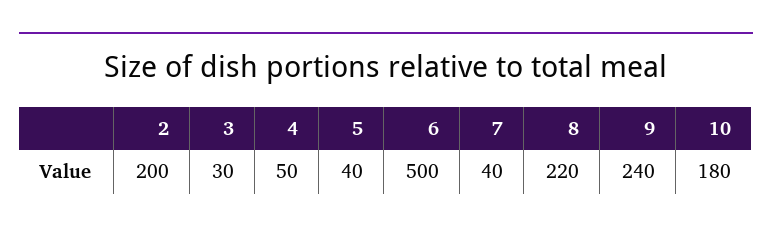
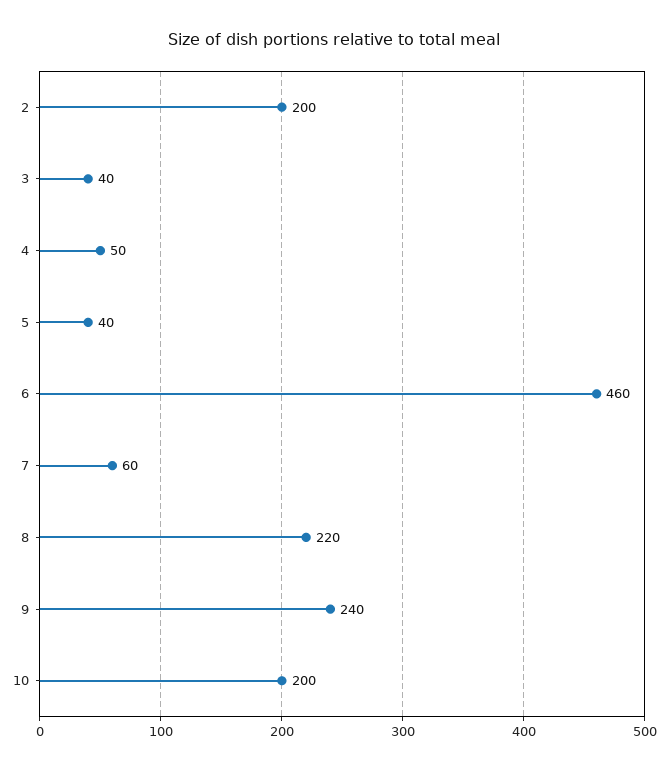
3: 30 -> 40
6: 500 -> 460
7: 40 -> 60
10: 180 -> 200

